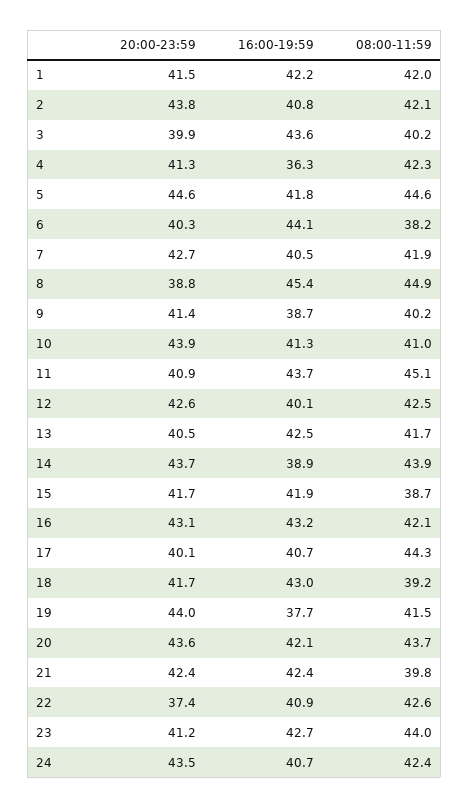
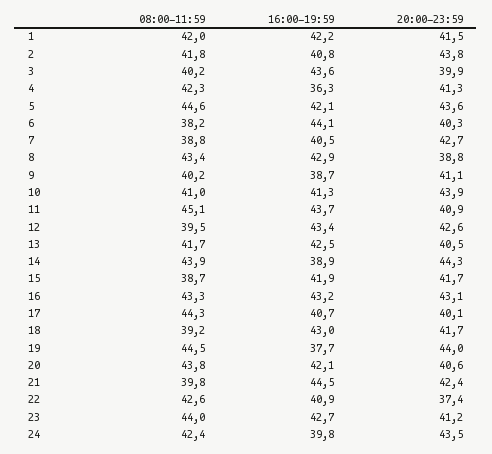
08:00-11:59, 2: 42.1 -> 41.8
20:00-23:59, 5: 44.6 -> 43.6
16:00-19:59, 5: 41.8 -> 42.1
08:00-11:59, 7: 41.9 -> 38.8
16:00-19:59, 8: 45.4 -> 42.9
08:00-11:59, 8: 44.9 -> 43.4
20:00-23:59, 9: 41.4 -> 41.1
16:00-19:59, 12: 40.1 -> 43.4
08:00-11:59, 12: 42.5 -> 39.5
20:00-23:59, 14: 43.7 -> 44.3
08:00-11:59, 16: 42.1 -> 43.3
08:00-11:59, 19: 41.5 -> 44.5
20:00-23:59, 20: 43.6 -> 40.6
08:00-11:59, 20: 43.7 -> 43.8
16:00-19:59, 21: 42.4 -> 44.5
16:00-19:59, 24: 40.7 -> 39.8

